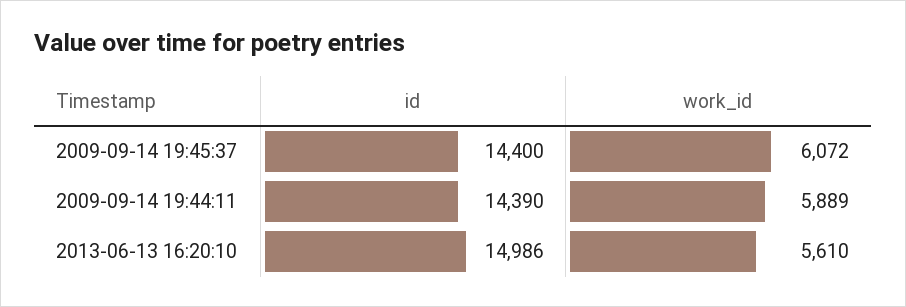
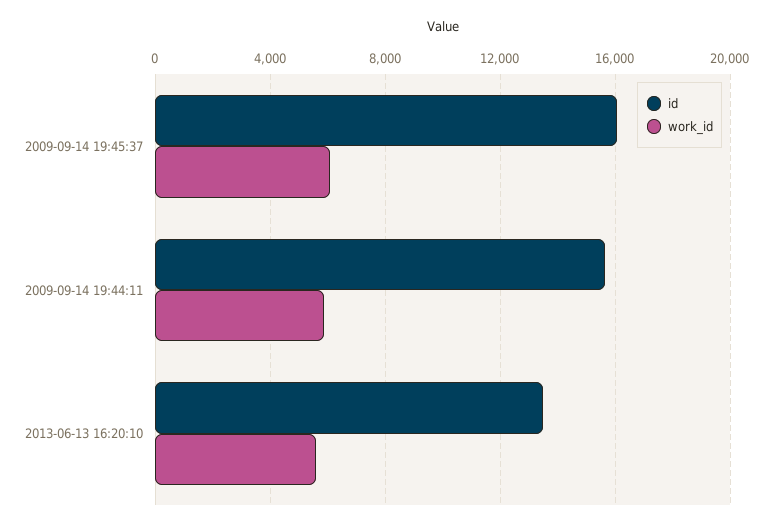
id, 2009-09-14 19:45:37: 14400 -> 16000
id, 2009-09-14 19:44:11: 14390 -> 15500
id, 2013-06-13 16:20:10: 14986 -> 13500

